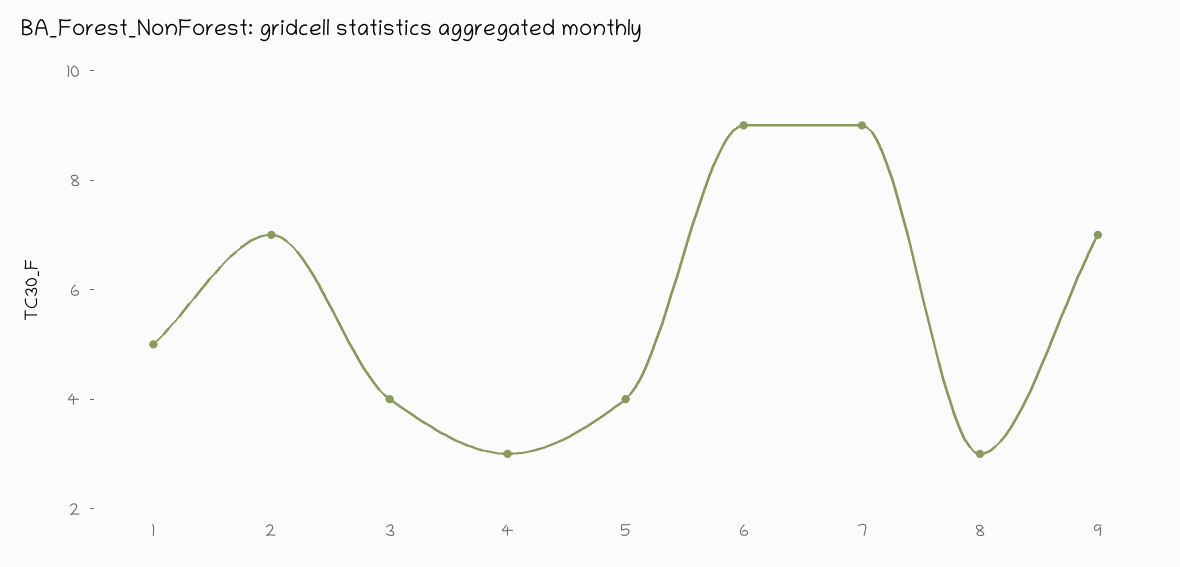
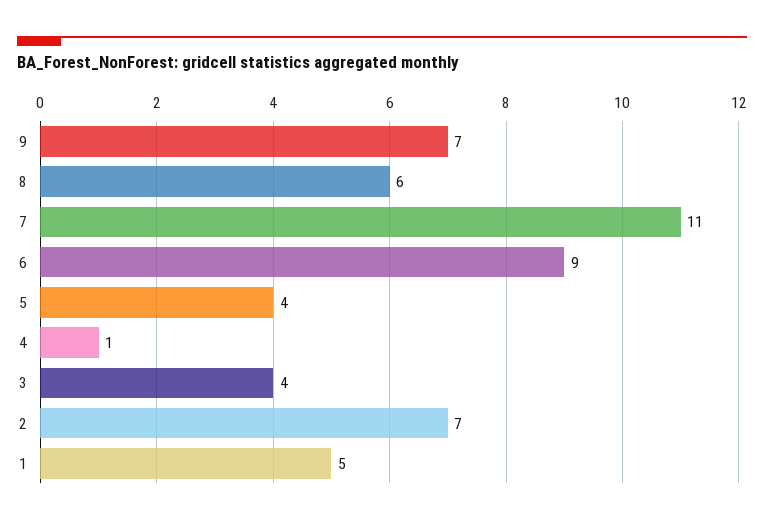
4: 3 -> 1
7: 9 -> 11
8: 3 -> 6

